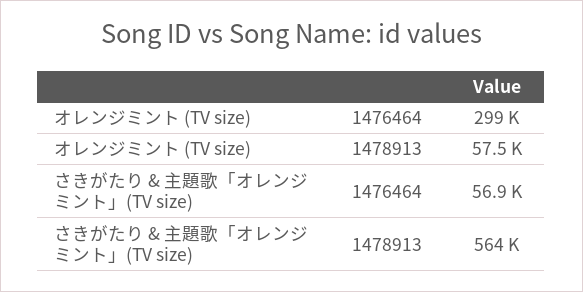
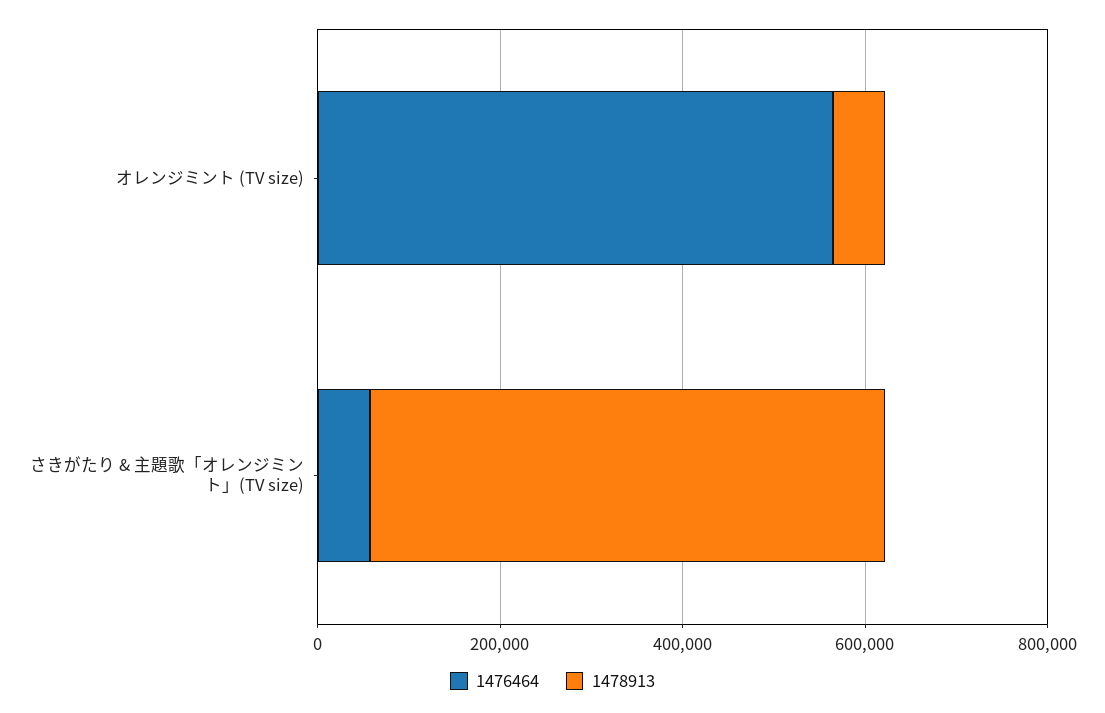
1476464, オレンジミント (TV size): 299000 -> 550000

